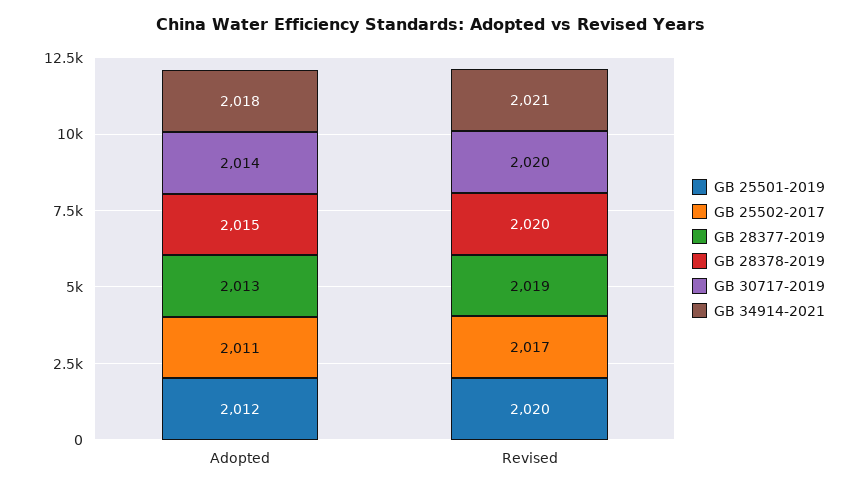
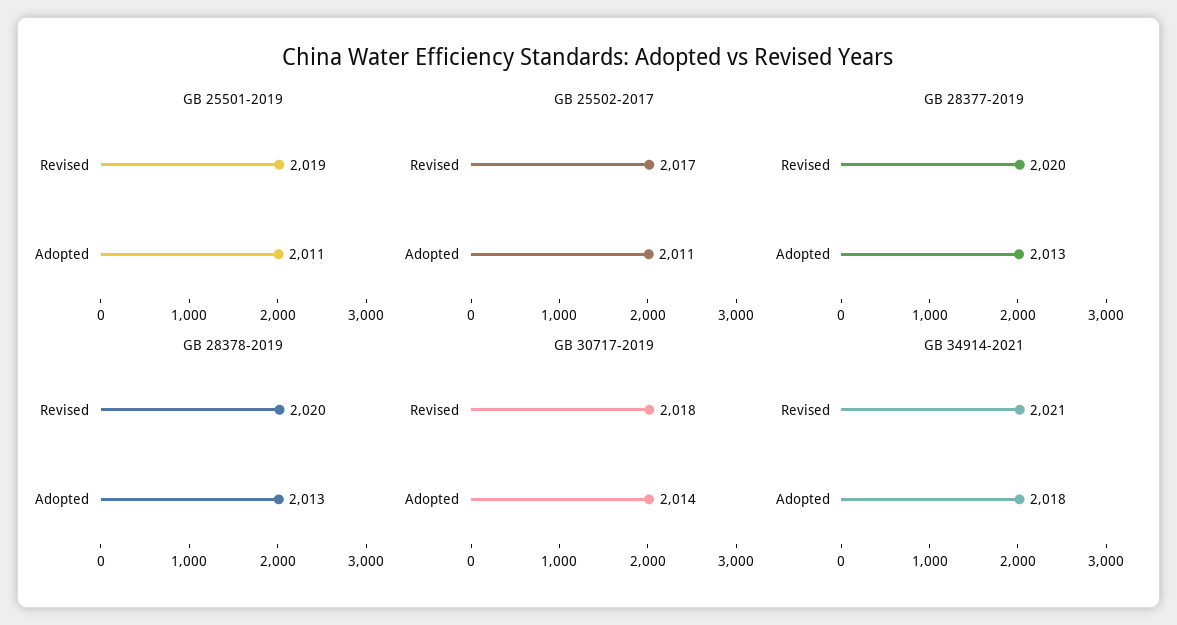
GB 25501-2019, Adopted: 2012 -> 2011
GB 28378-2019, Adopted: 2015 -> 2013
GB 25501-2019, Revised: 2020 -> 2019
GB 28377-2019, Revised: 2019 -> 2020
GB 30717-2019, Revised: 2020 -> 2018

